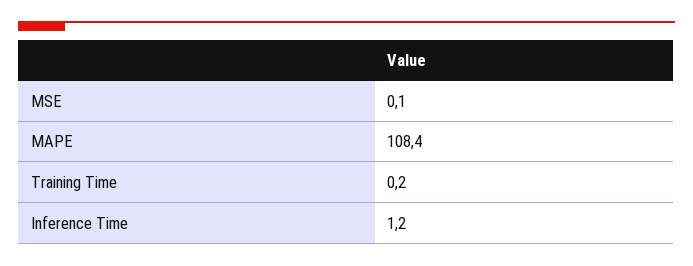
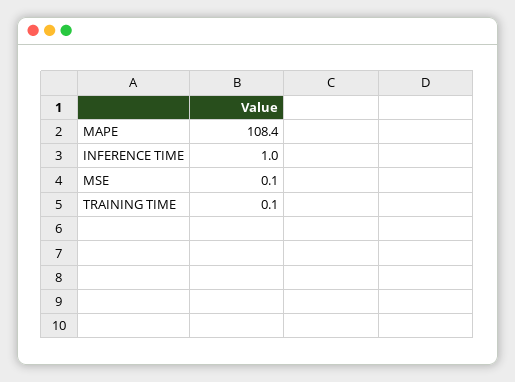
Training Time: 0.2 -> 0.1
Inference Time: 1.2 -> 1

